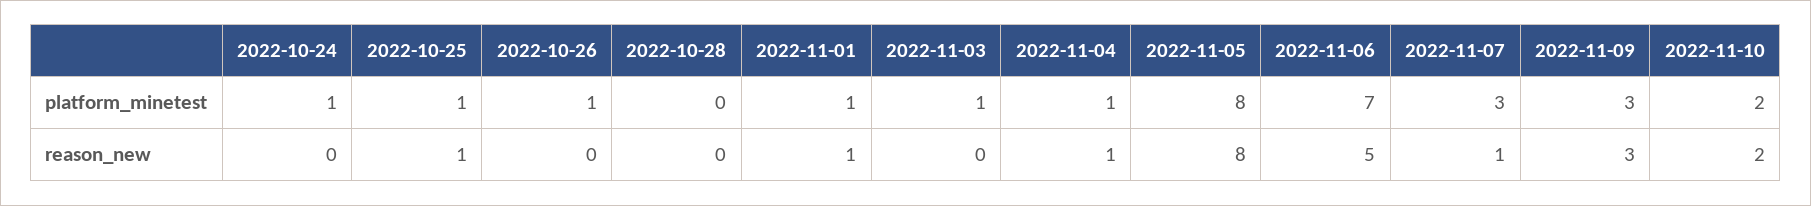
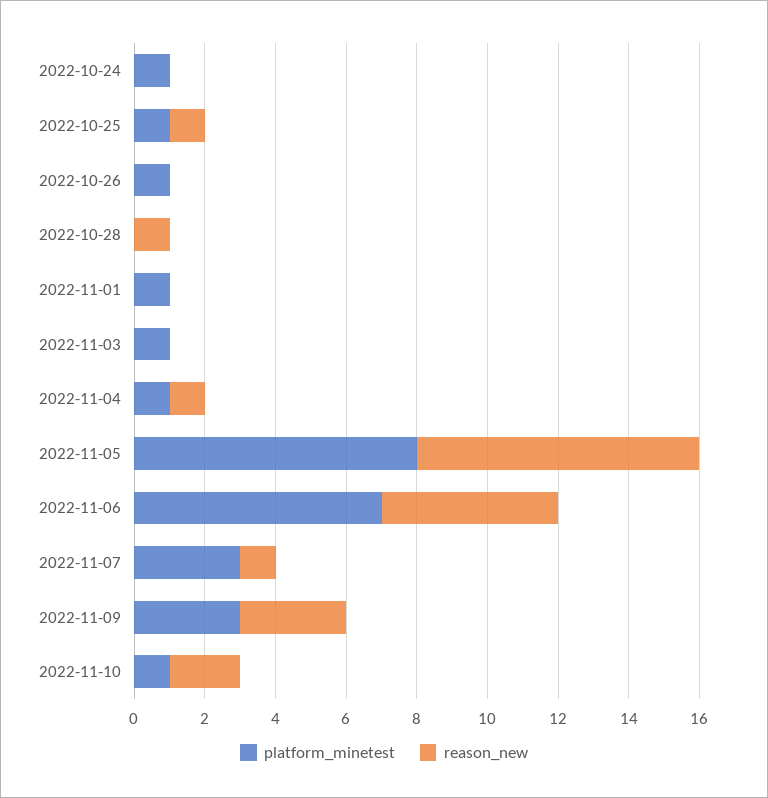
platform_minetest, 2022-11-10: 2 -> 1
reason_new, 2022-10-28: 0 -> 1
reason_new, 2022-11-01: 1 -> 0

